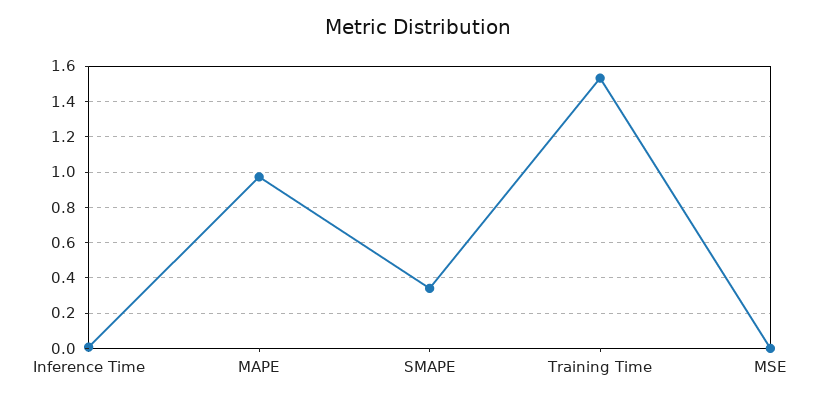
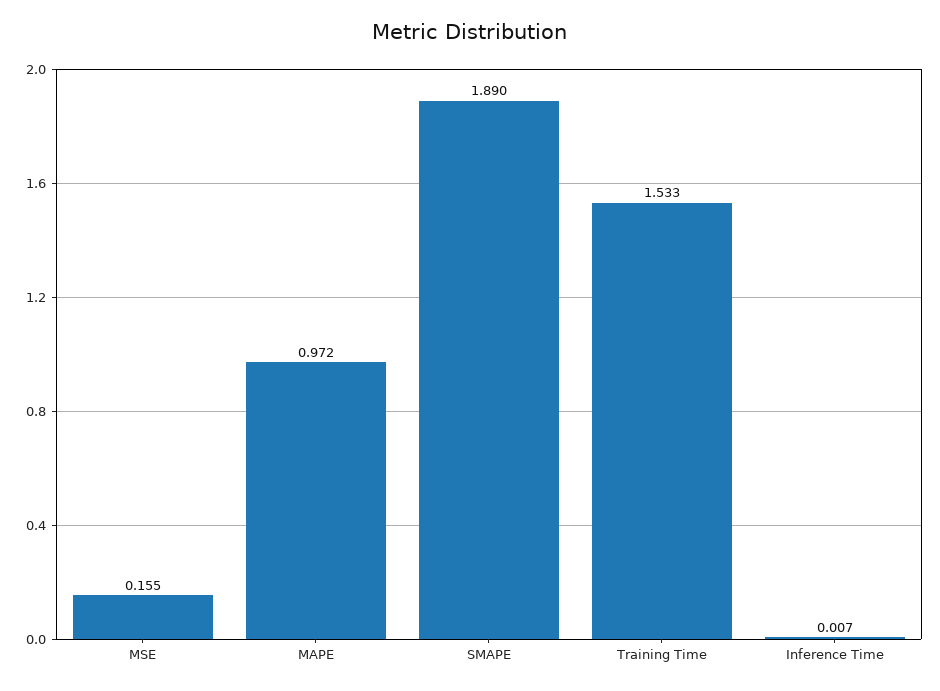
SMAPE: 0.35 -> 1.89
MSE: 0 -> 0.155

